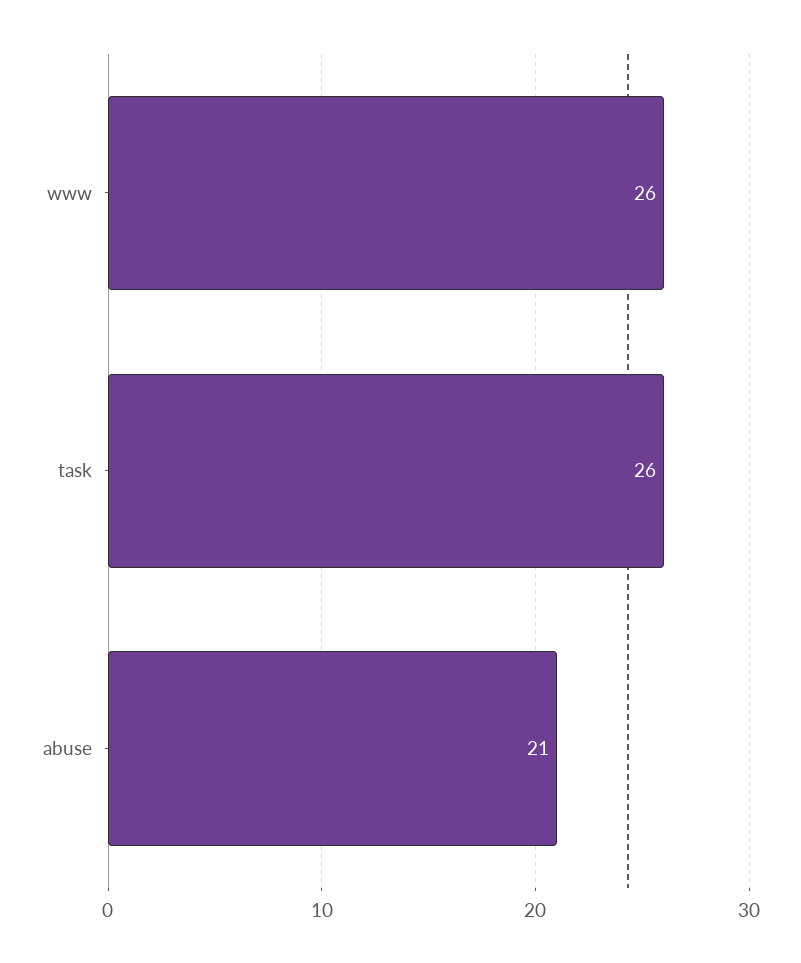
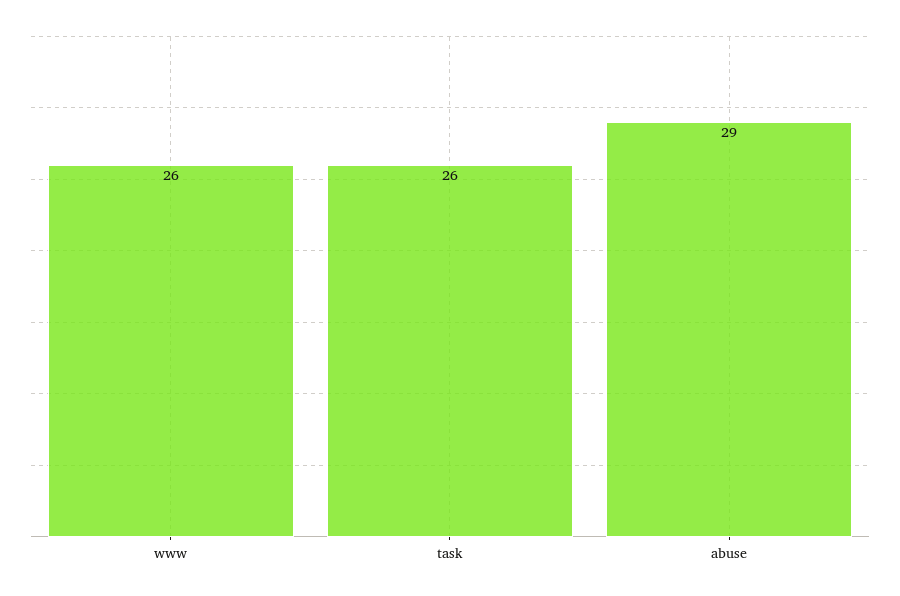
abuse: 21 -> 29

